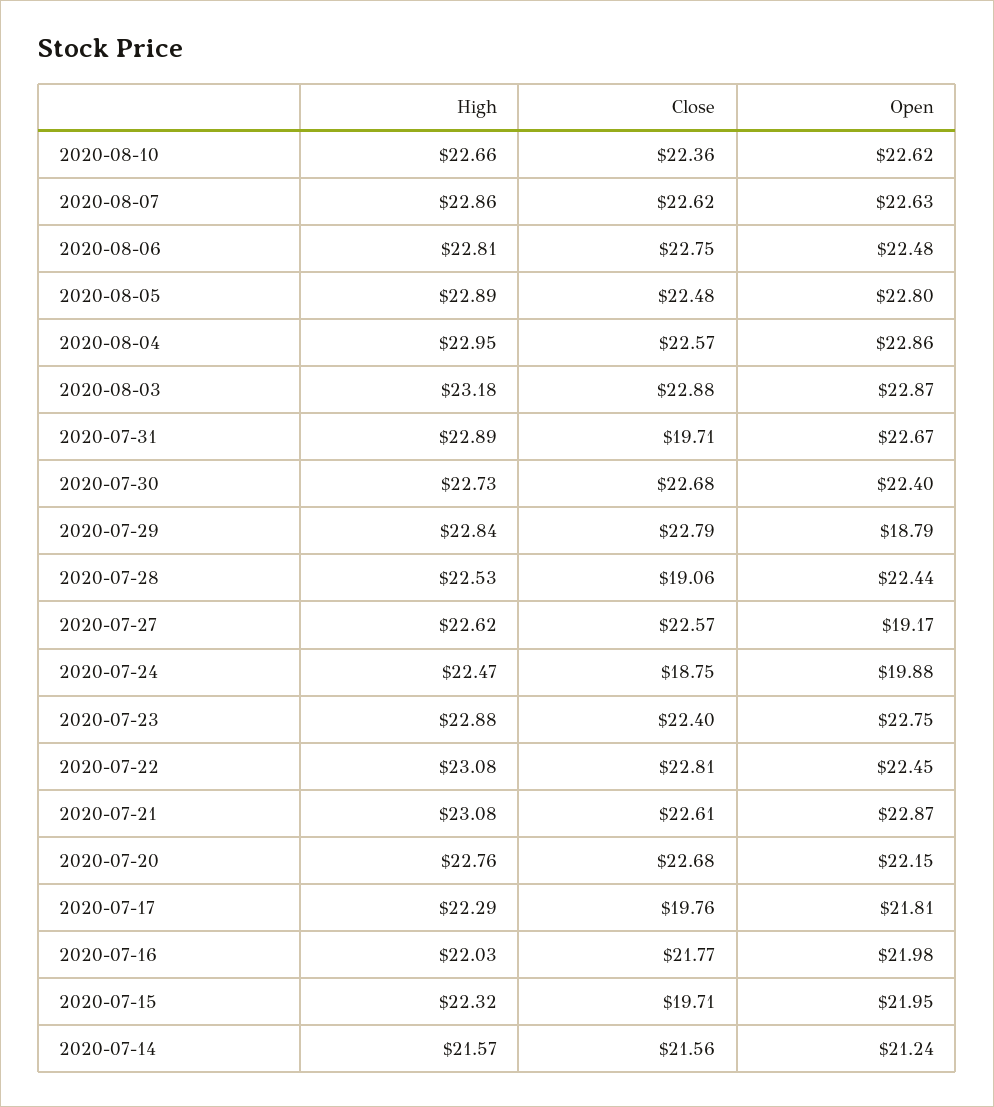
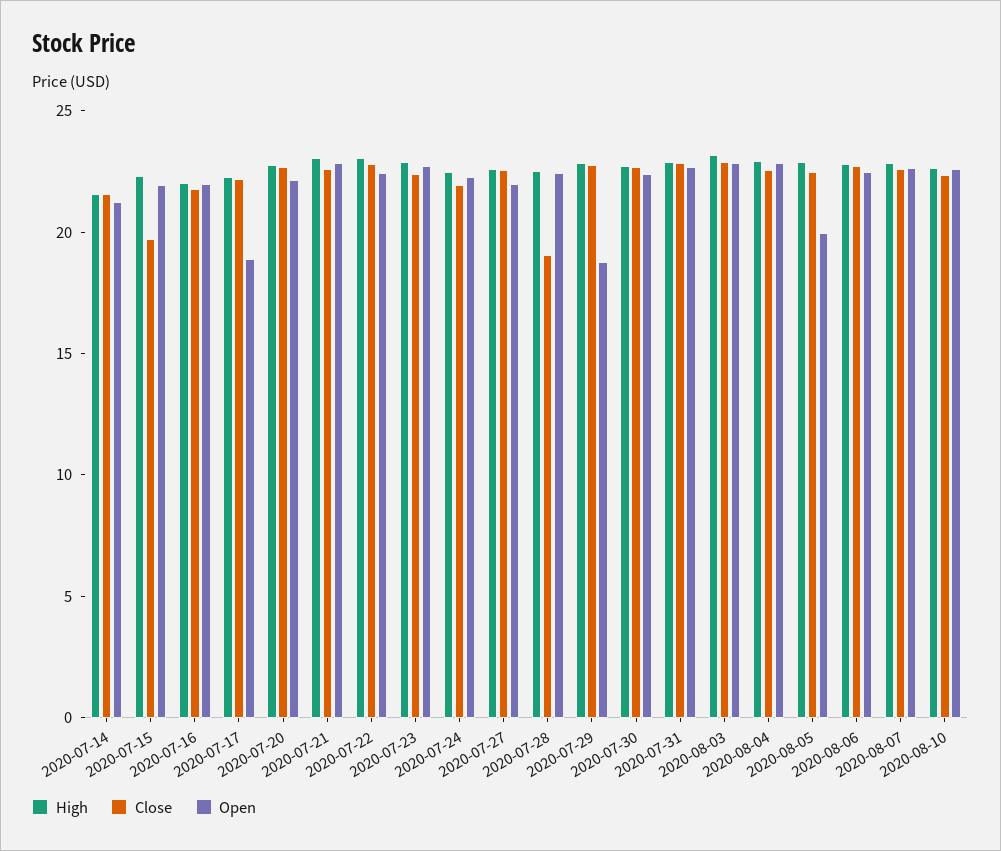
Open, 2020-08-05: 22.8 -> 20
Close, 2020-07-31: 19.71 -> 23
Open, 2020-07-27: 19.17 -> 22
Close, 2020-07-24: 18.75 -> 22
Open, 2020-07-24: 19.88 -> 22
Close, 2020-07-17: 19.76 -> 22
Open, 2020-07-17: 21.81 -> 19

